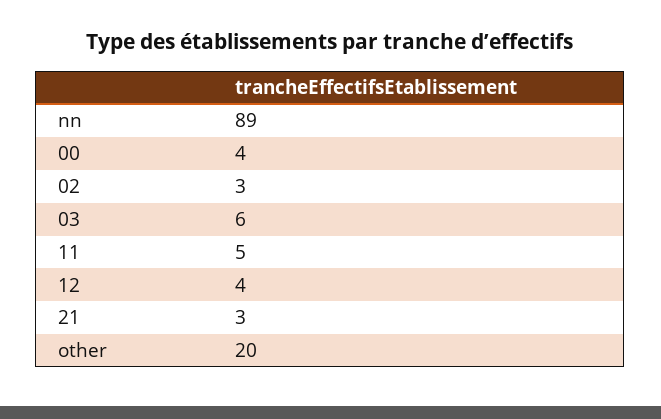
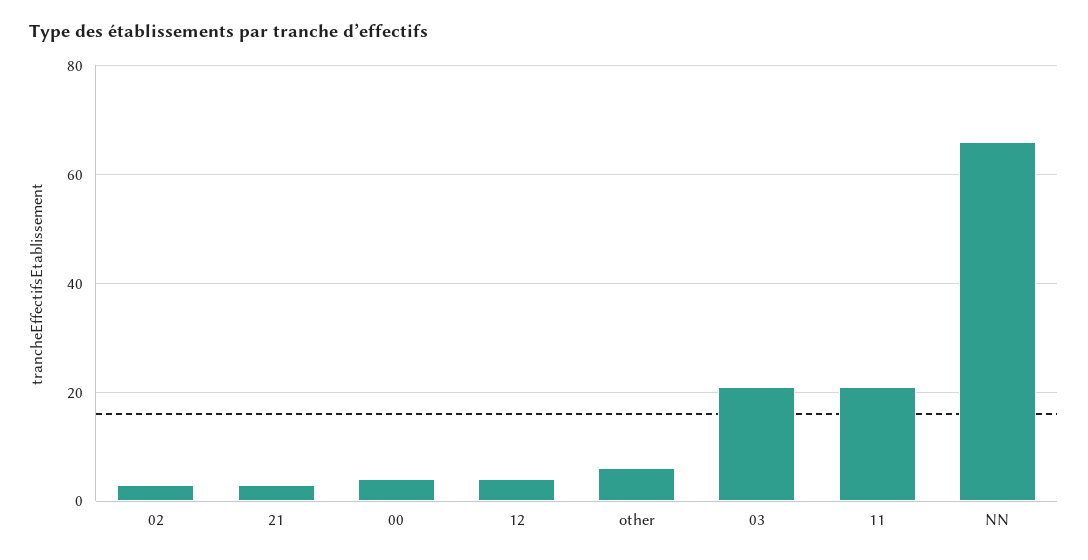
nn: 89 -> 65
03: 6 -> 20
11: 5 -> 20
other: 20 -> 5

